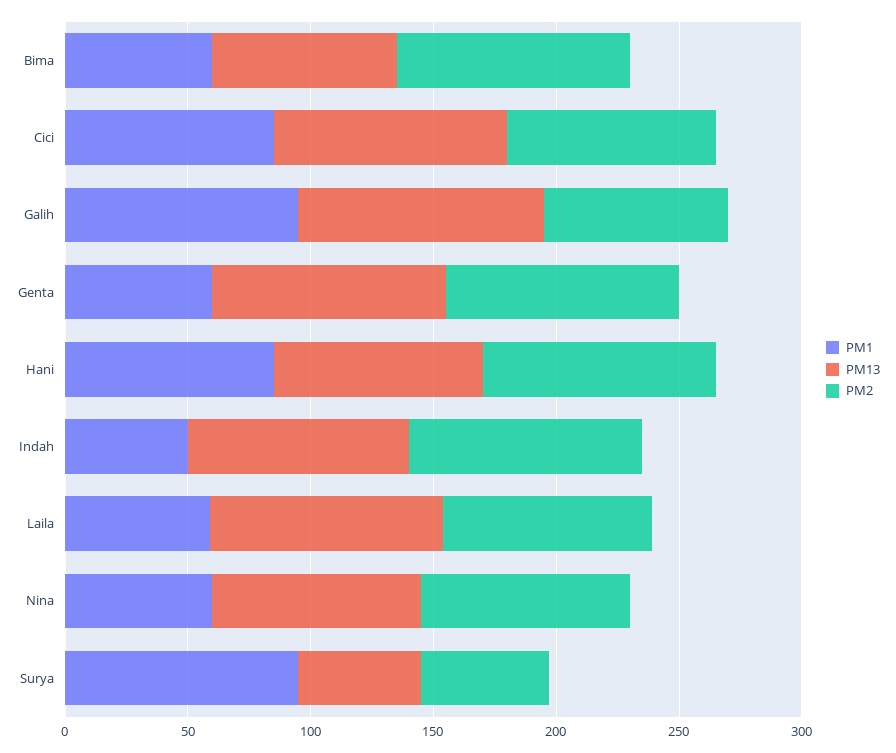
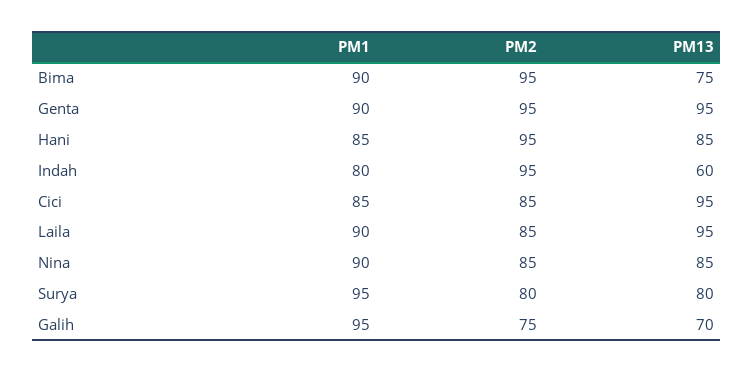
PM1, Bima: 60 -> 90
PM13, Galih: 100 -> 70
PM1, Genta: 60 -> 90
PM1, Indah: 50 -> 80
PM13, Indah: 90 -> 60
PM1, Laila: 60 -> 90
PM1, Nina: 60 -> 90
PM13, Surya: 50 -> 80
PM2, Surya: 50 -> 80

